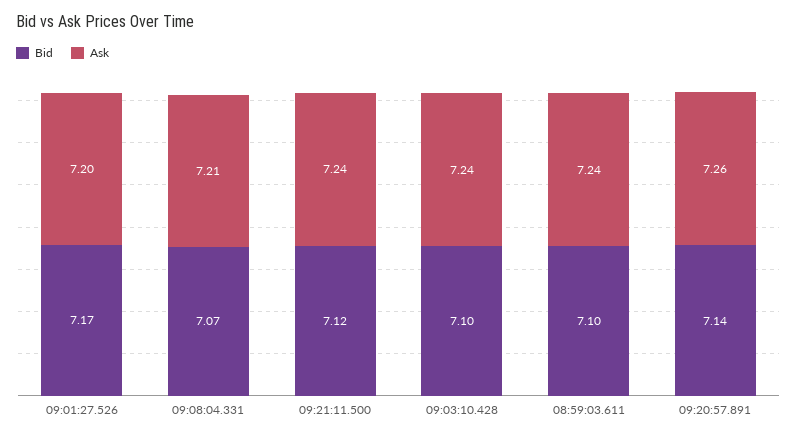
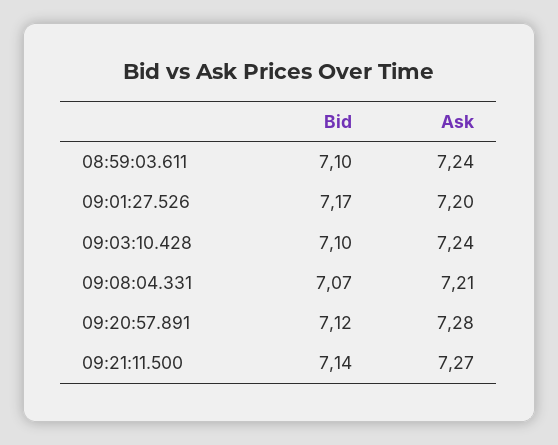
Bid, 09:21:11.500: 7.12 -> 7.14
Ask, 09:21:11.500: 7.24 -> 7.27
Bid, 09:20:57.891: 7.14 -> 7.12
Ask, 09:20:57.891: 7.26 -> 7.28

